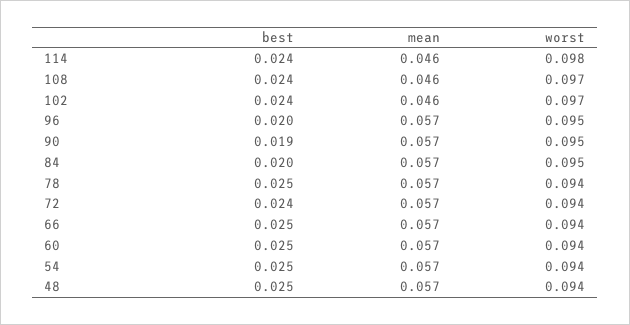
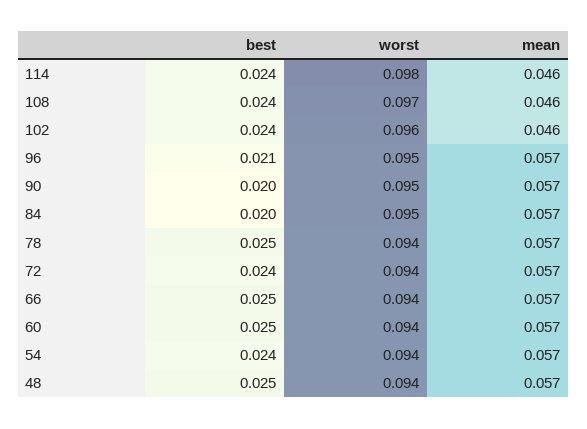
worst, 102: 0.097 -> 0.096
best, 96: 0.02 -> 0.021
best, 90: 0.019 -> 0.02
best, 54: 0.025 -> 0.024

